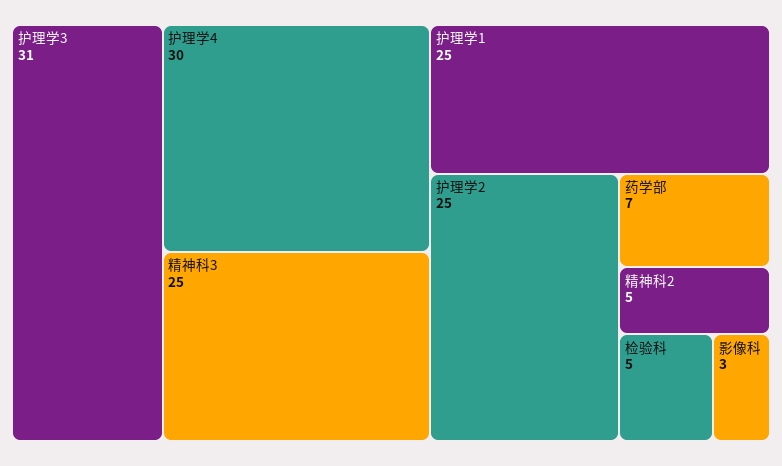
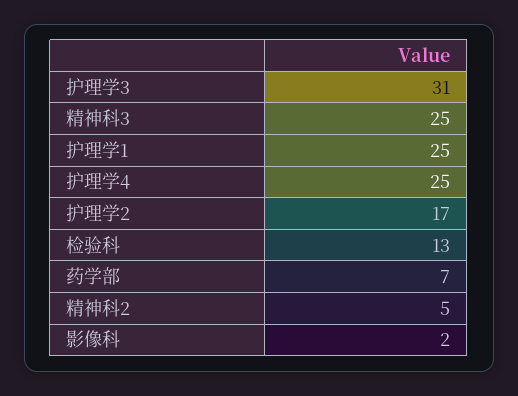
护理学4: 30 -> 25
护理学2: 25 -> 17
检验科: 5 -> 13
影像科: 3 -> 2

